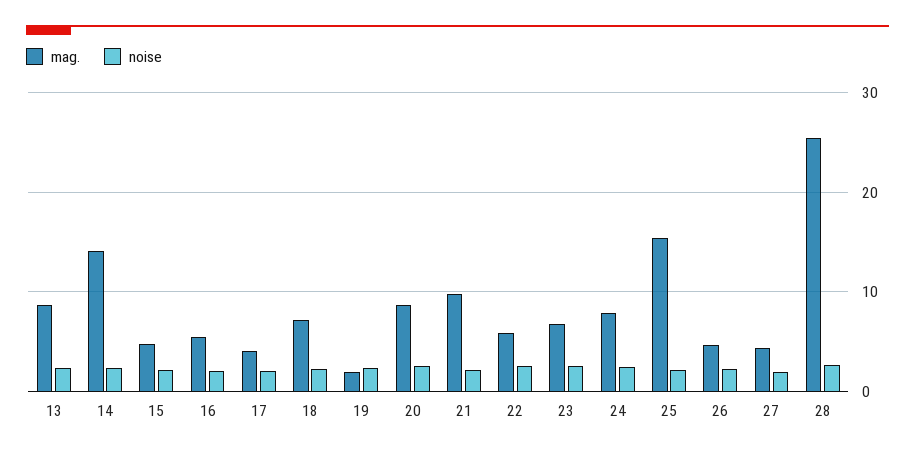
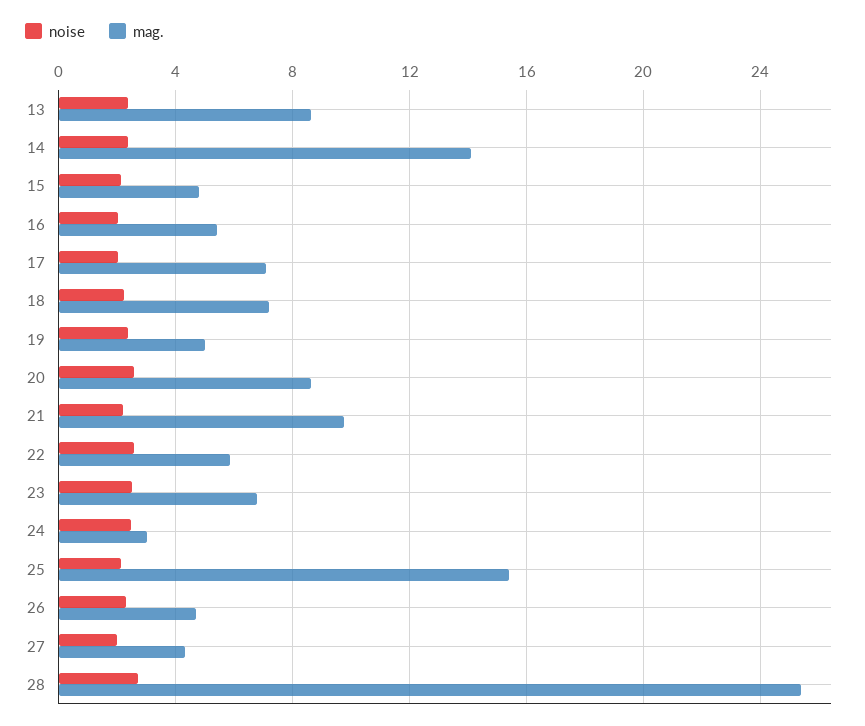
mag., 17: 4 -> 7
mag., 19: 2 -> 5
mag., 24: 8 -> 3

